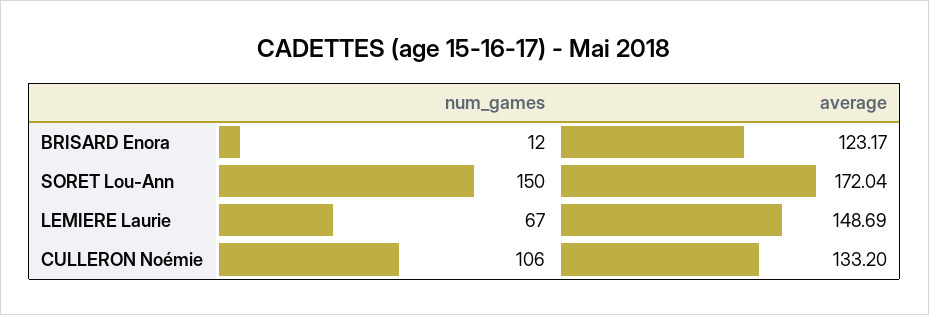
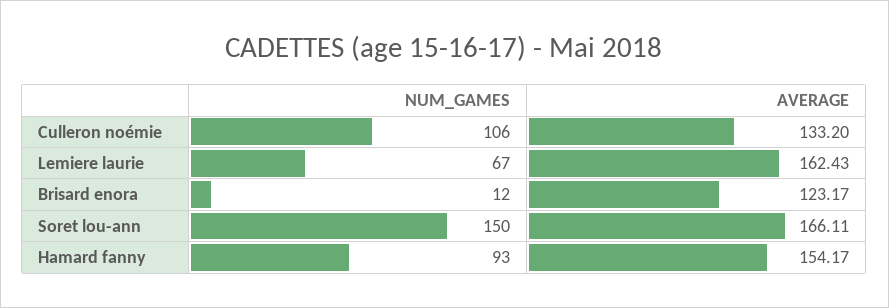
average, SORET Lou-Ann: 172.04 -> 166.11
average, LEMIERE Laurie: 148.69 -> 162.43
num_games, Hamard fanny: none -> 93
average, Hamard fanny: none -> 154.17

